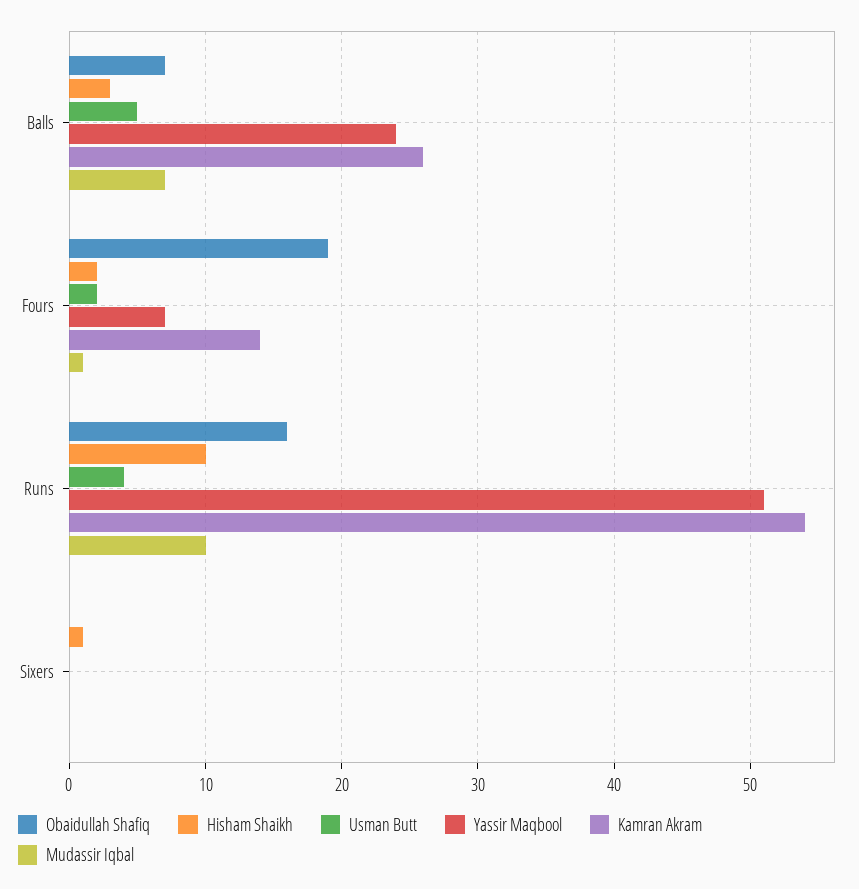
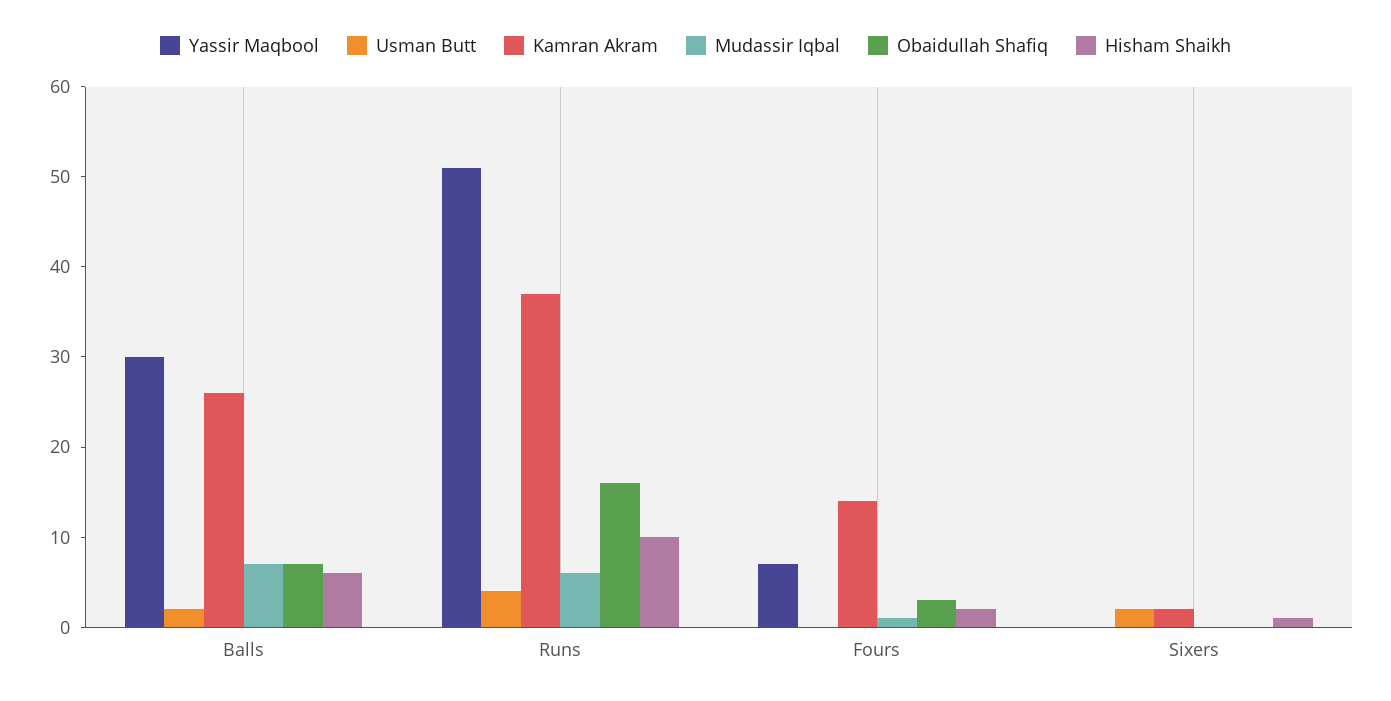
Hisham Shaikh, Balls: 3 -> 6
Usman Butt, Balls: 5 -> 2
Yassir Maqbool, Balls: 24 -> 30
Obaidullah Shafiq, Fours: 19 -> 3
Usman Butt, Fours: 2 -> 0
Kamran Akram, Runs: 54 -> 37
Mudassir Iqbal, Runs: 10 -> 6
Usman Butt, Sixers: 0 -> 2
Kamran Akram, Sixers: 0 -> 2

